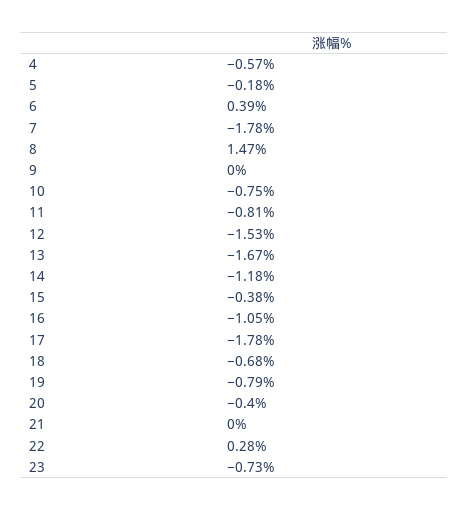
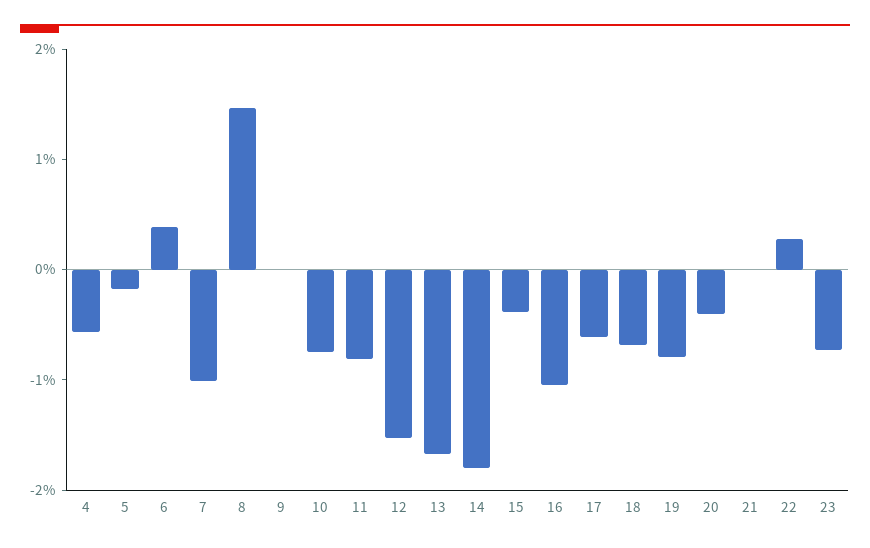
7: -1.78 -> -1
14: -1.18 -> -1.8
17: -1.78 -> -0.6

